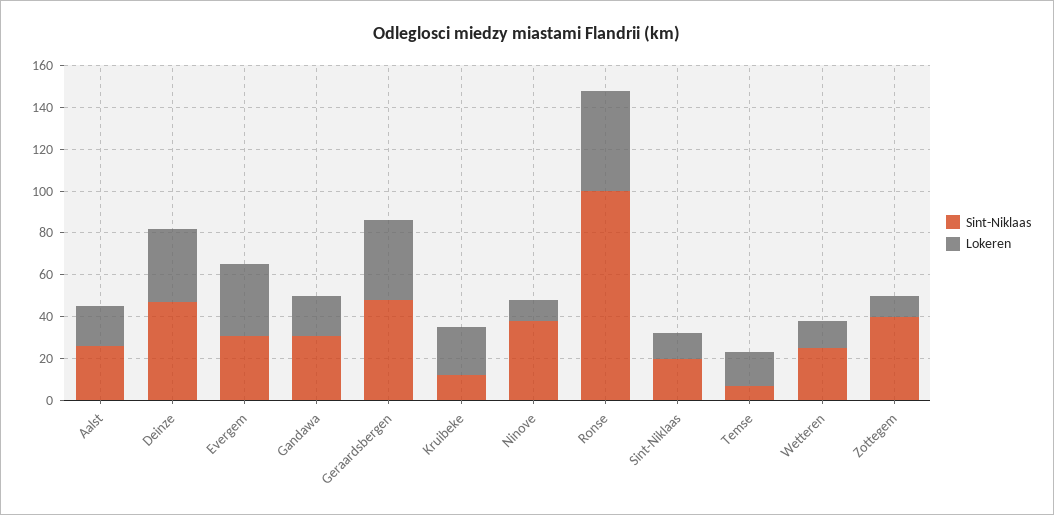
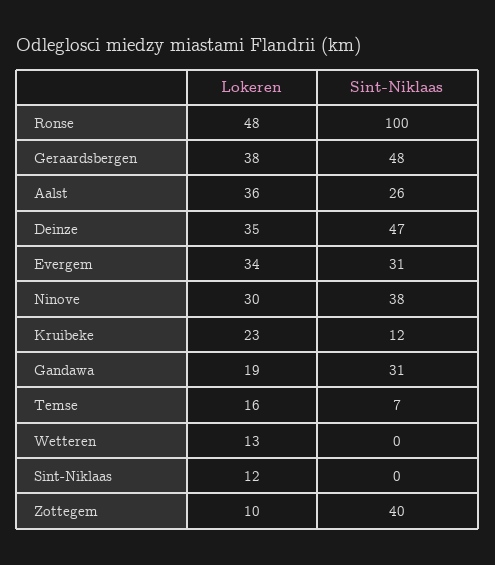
Lokeren, Aalst: 20 -> 36
Lokeren, Ninove: 10 -> 30
Sint-Niklaas, Sint-Niklaas: 20 -> 0
Sint-Niklaas, Wetteren: 25 -> 0

